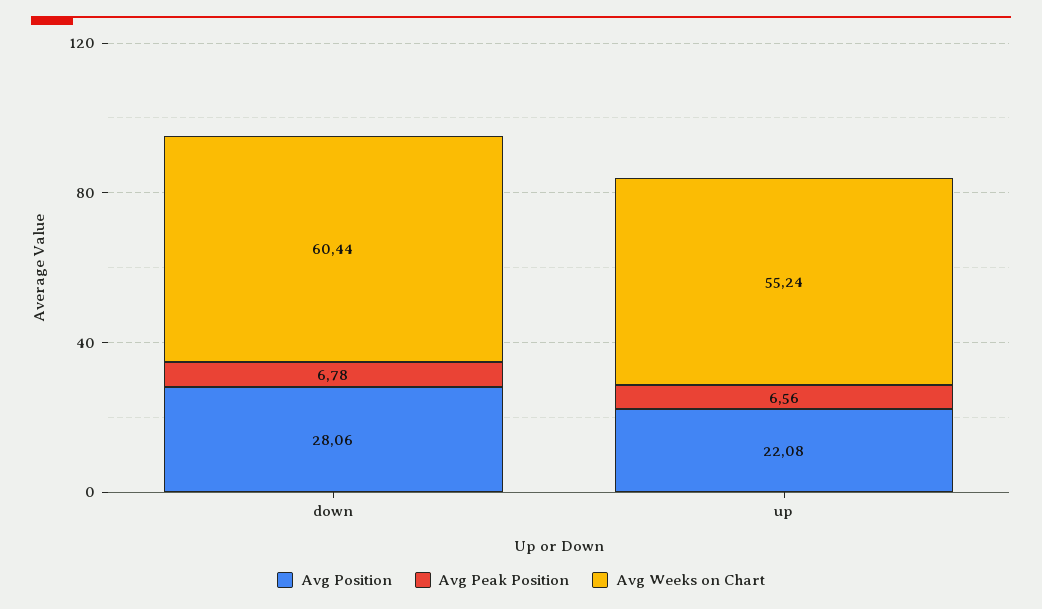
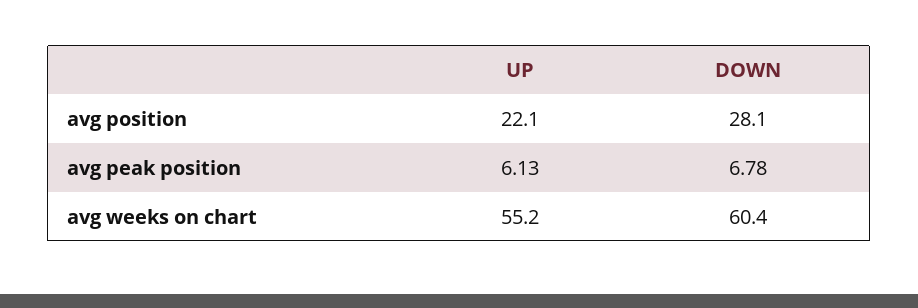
Avg Peak Position, up: 6.56 -> 6.13

